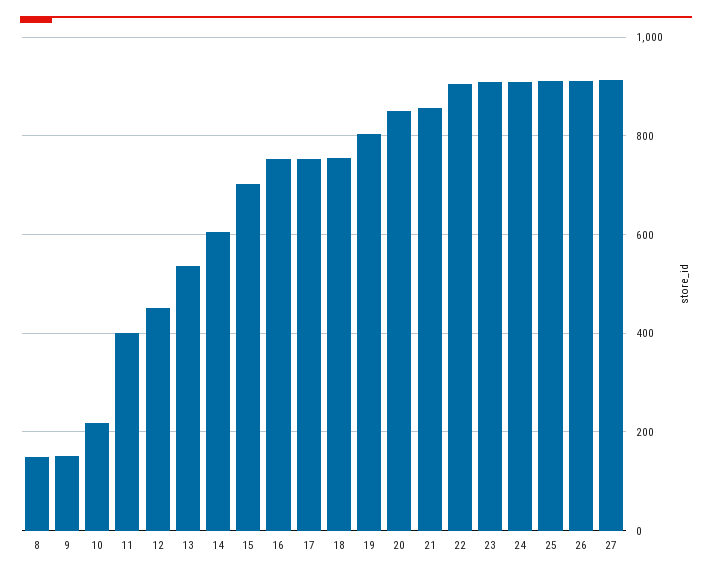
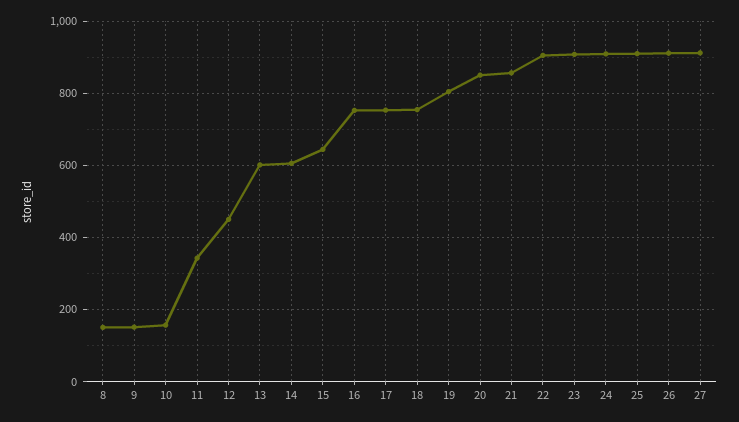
10: 220 -> 160
11: 400 -> 340
13: 540 -> 600
15: 700 -> 640

